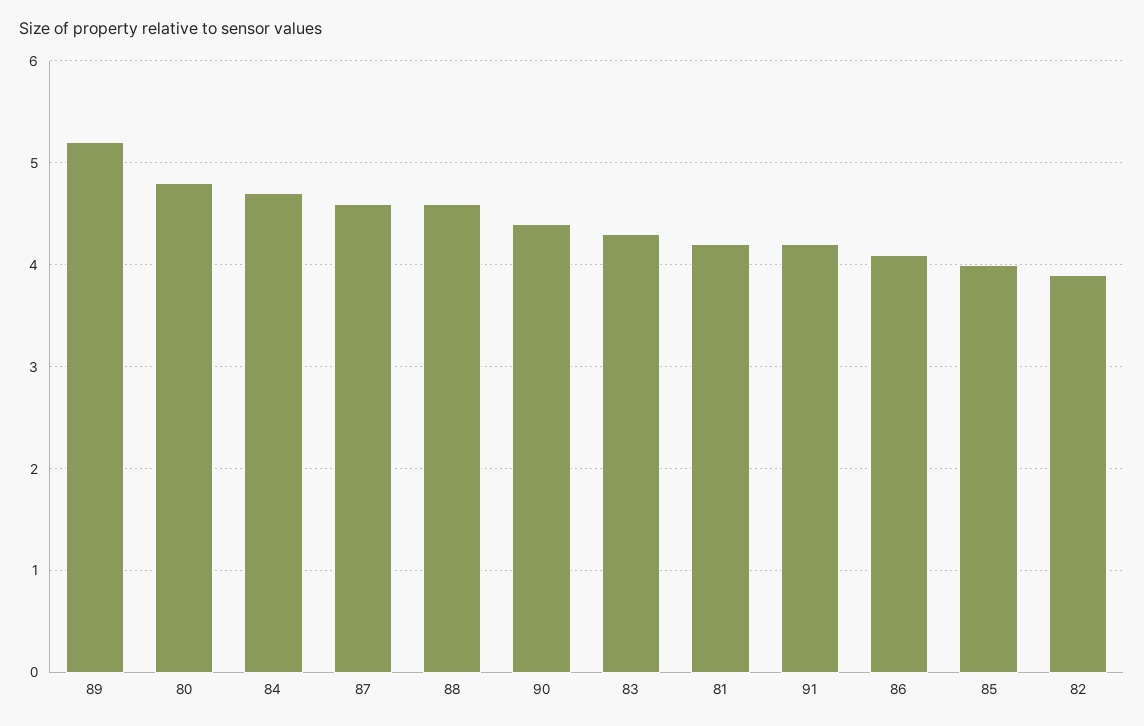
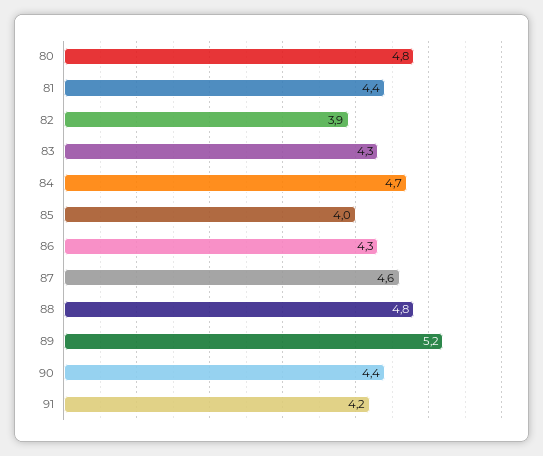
88: 4.6 -> 4.8
81: 4.2 -> 4.4
86: 4.1 -> 4.3

